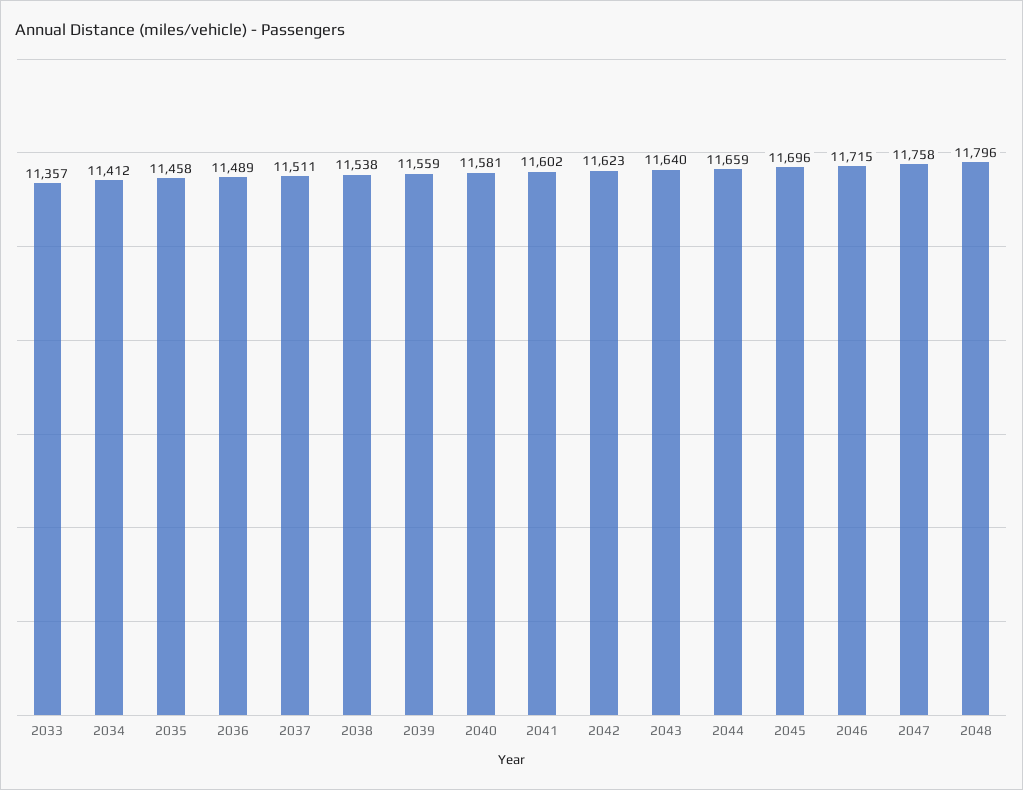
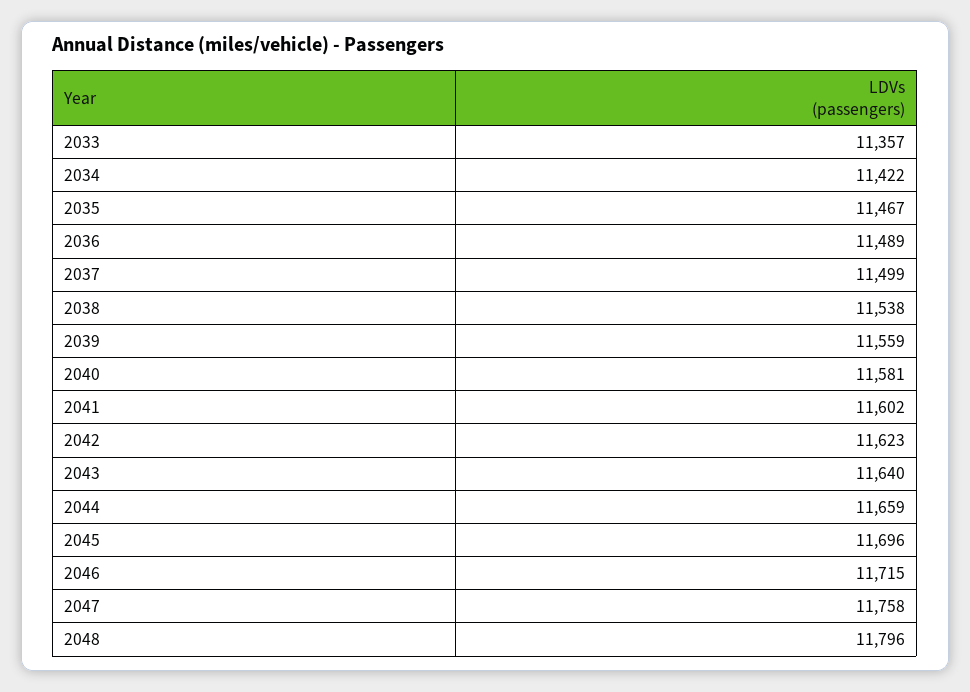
2034: 11412 -> 11422
2035: 11458 -> 11467
2037: 11511 -> 11499

